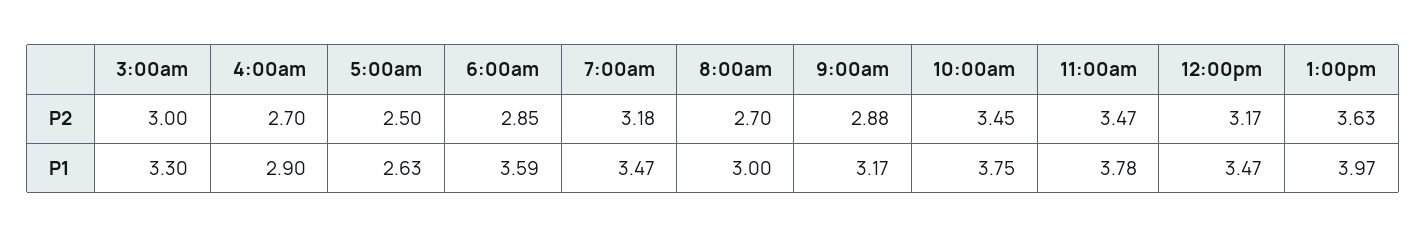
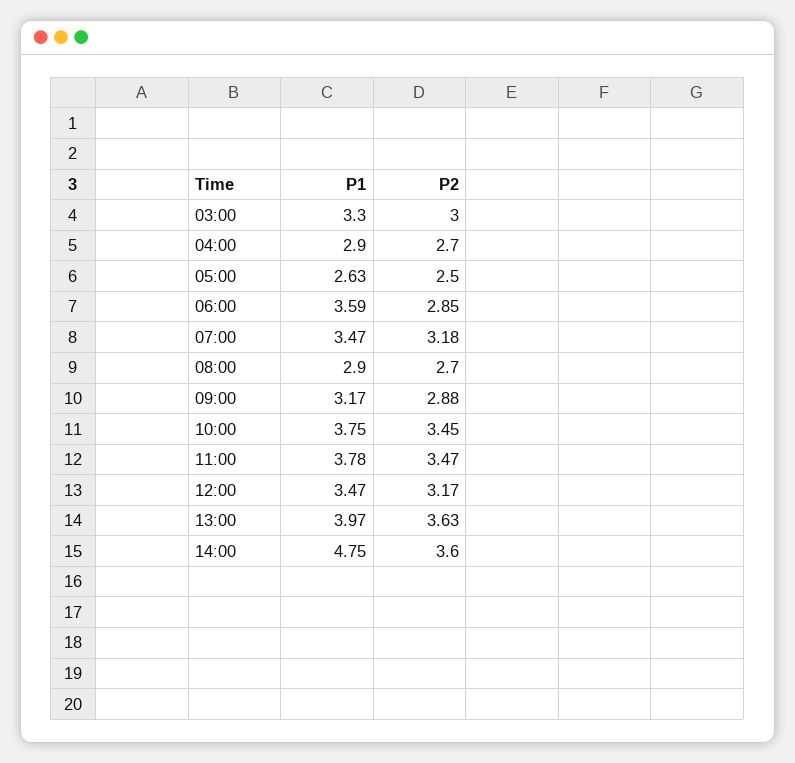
8:00am, P1: 3 -> 2.9
14:00, P1: none -> 4.75
14:00, P2: none -> 3.6

